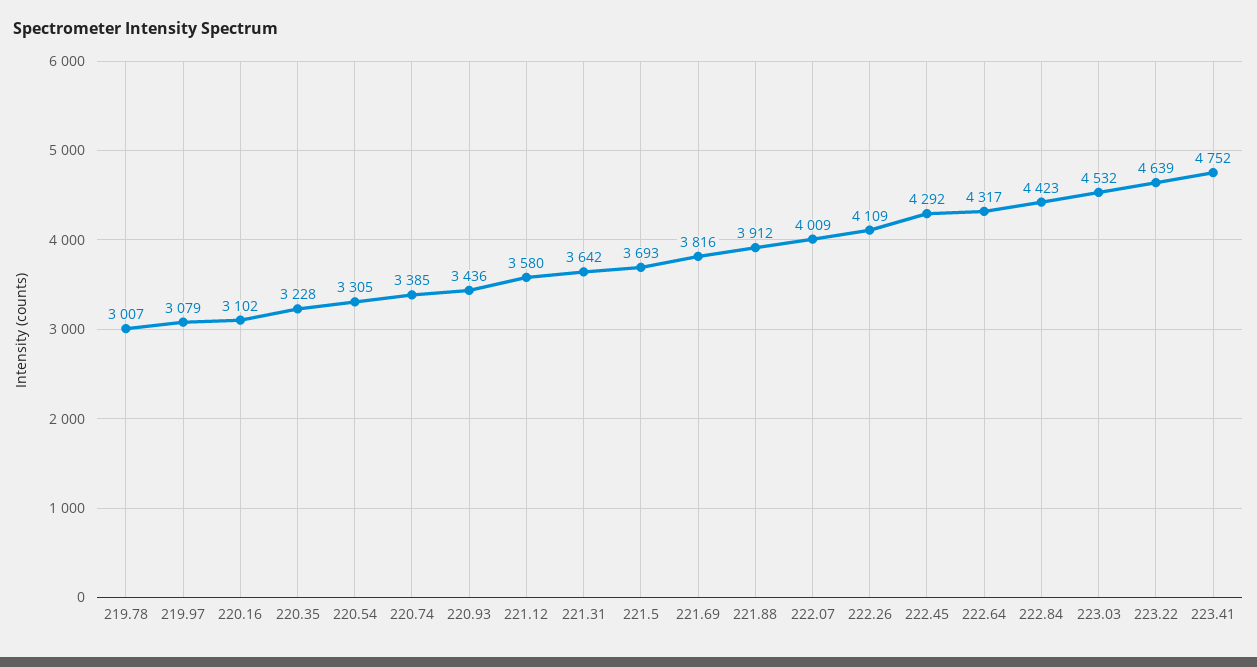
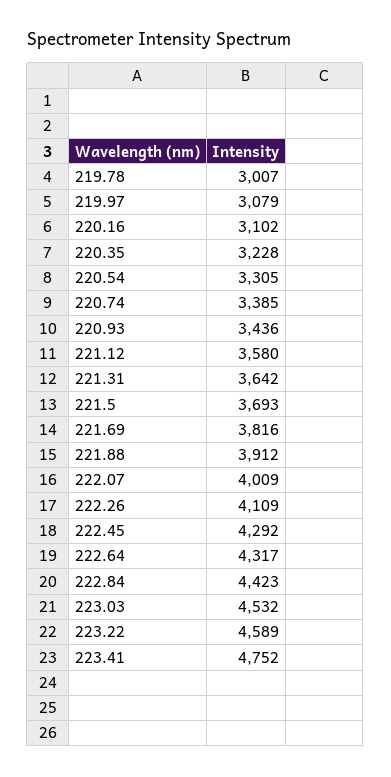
223.22: 4639 -> 4589

